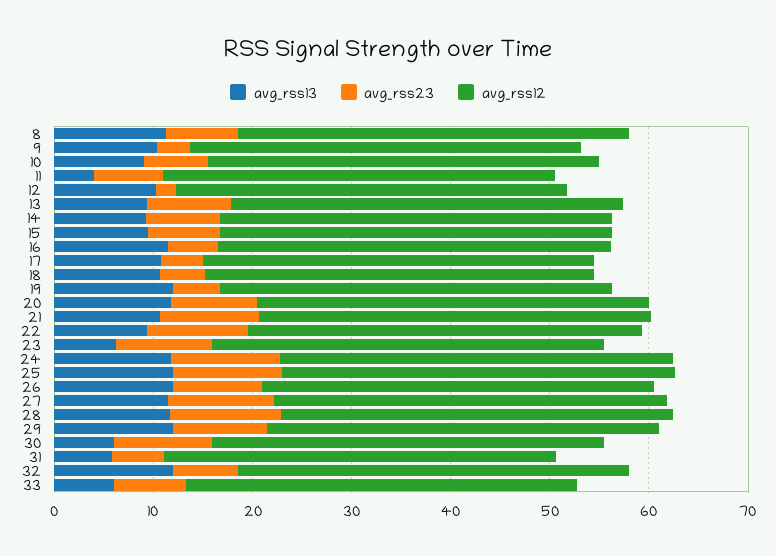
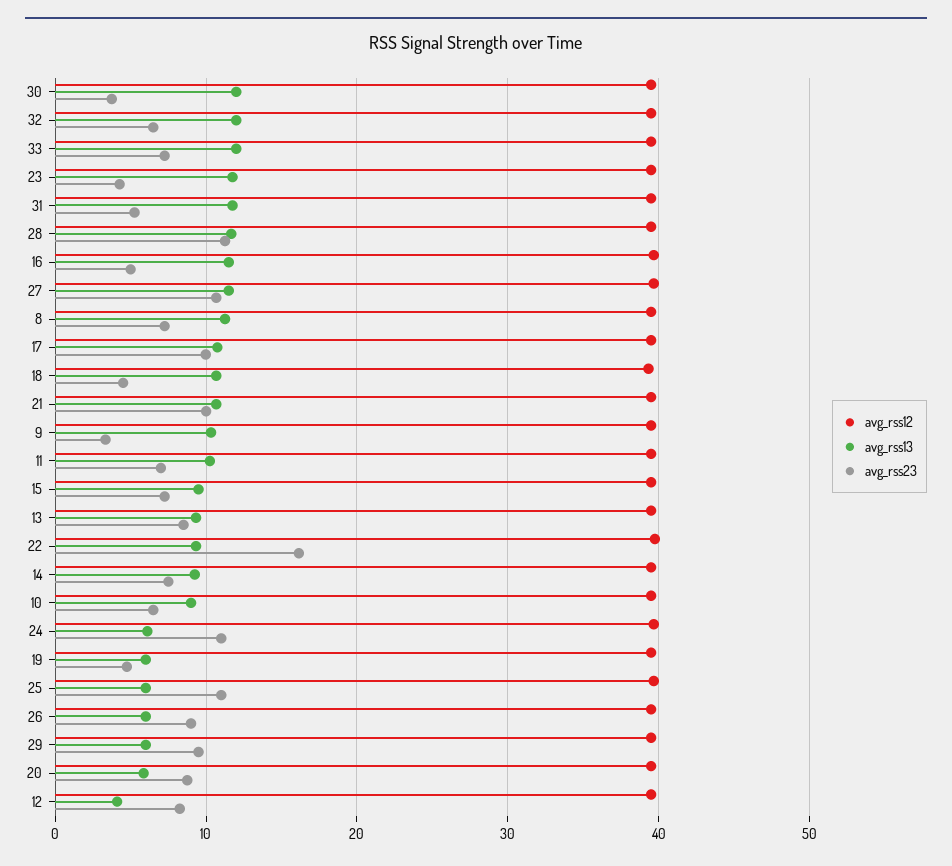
avg_rss13, 11: 4 -> 10
avg_rss13, 12: 10 -> 4
avg_rss23, 12: 2 -> 8
avg_rss23, 17: 4 -> 10
avg_rss13, 19: 12 -> 6
avg_rss13, 20: 12 -> 6
avg_rss23, 22: 10 -> 16
avg_rss13, 23: 6 -> 12
avg_rss23, 23: 10 -> 4
avg_rss13, 24: 12 -> 6
avg_rss13, 25: 12 -> 6
avg_rss13, 26: 12 -> 6
avg_rss13, 29: 12 -> 6
avg_rss13, 30: 6 -> 12
avg_rss23, 30: 10 -> 4
avg_rss13, 31: 6 -> 12
avg_rss13, 33: 6 -> 12

